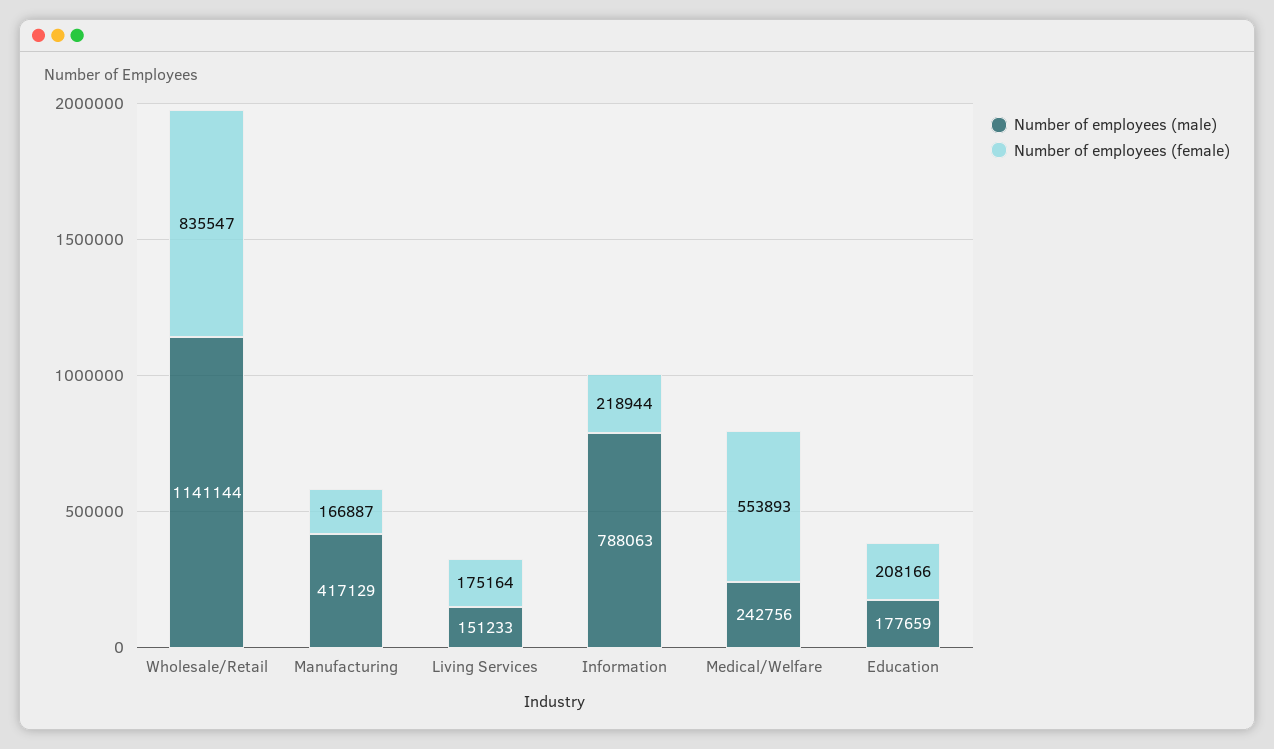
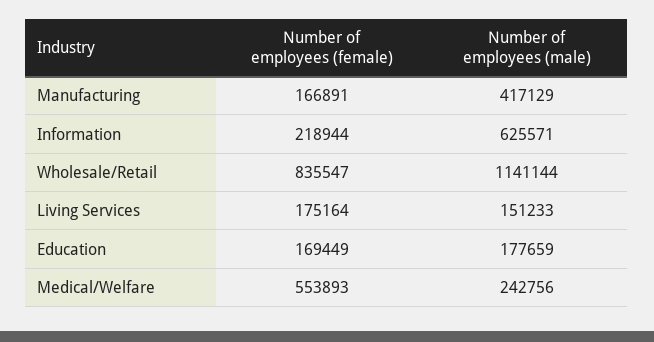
Number of employees (female), Manufacturing: 166887 -> 166891
Number of employees (male), Information: 788063 -> 625571
Number of employees (female), Education: 208166 -> 169449

